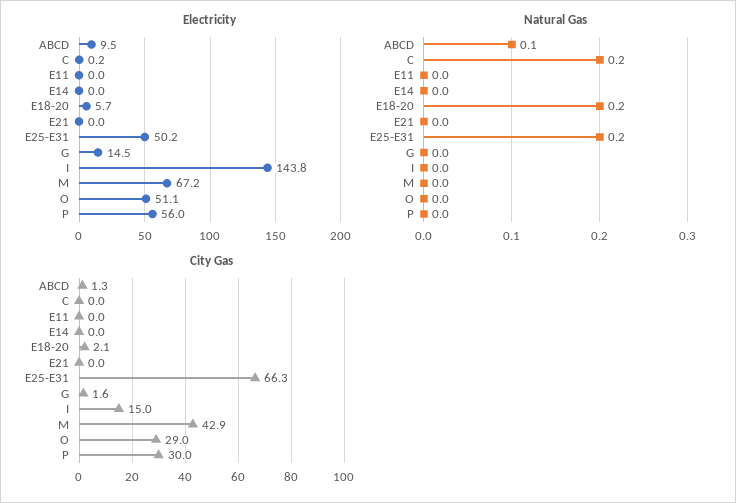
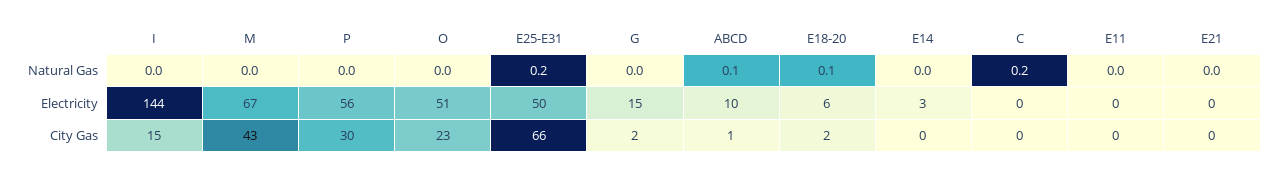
Electricity, E14: 0 -> 3
Natural Gas, E18-20: 0.2 -> 0.1
City Gas, O: 29 -> 23

